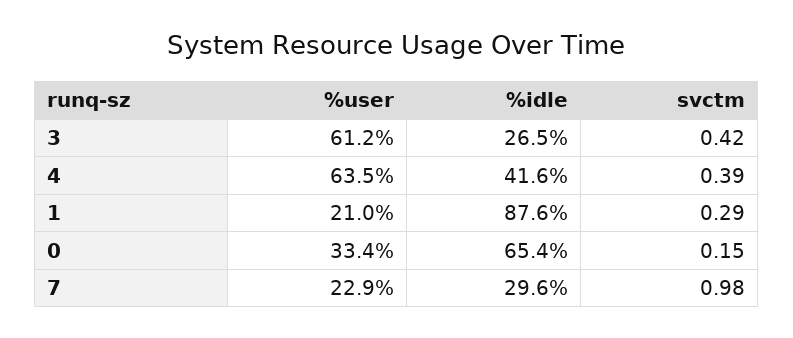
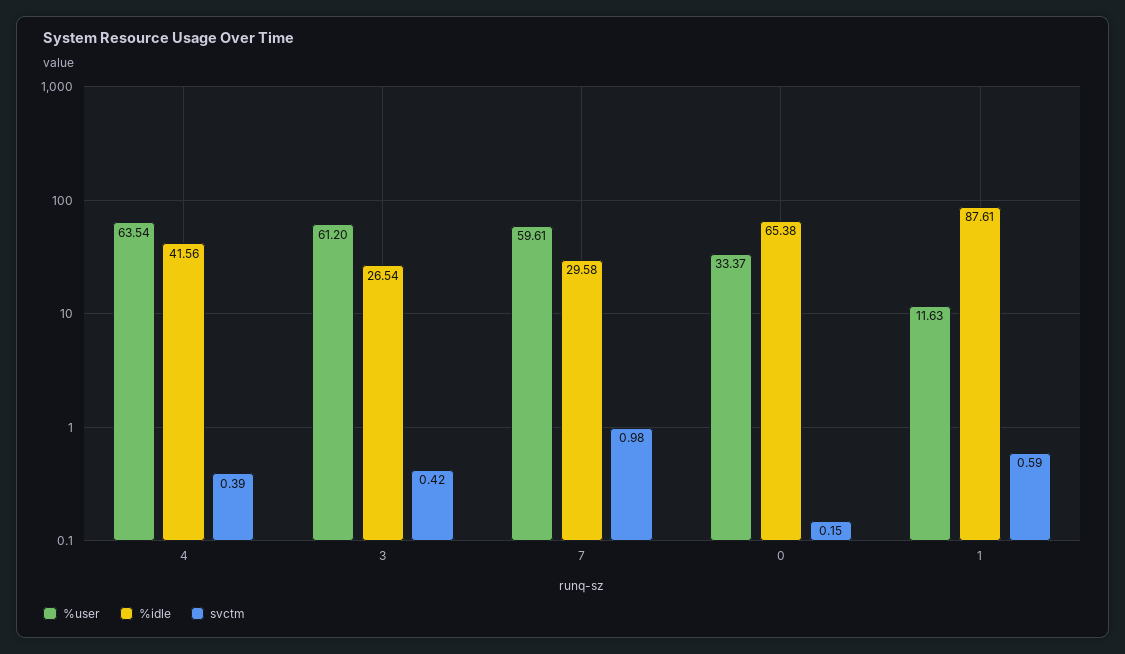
%user, 1: 21 -> 11.63
svctm, 1: 0.29 -> 0.59
%user, 7: 22.9 -> 59.61

